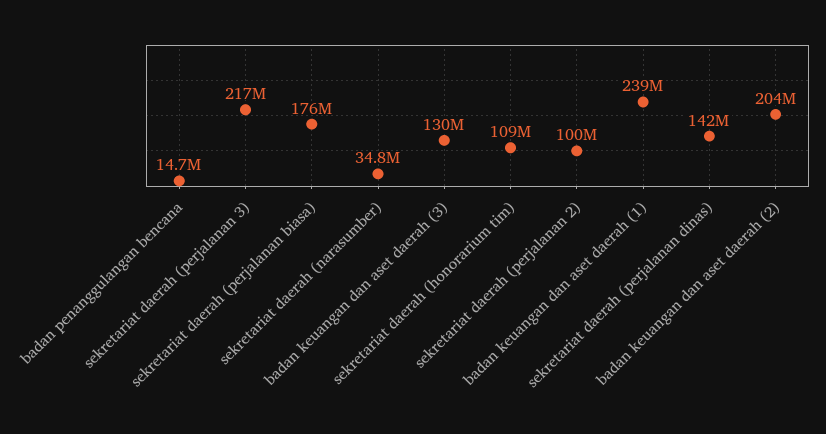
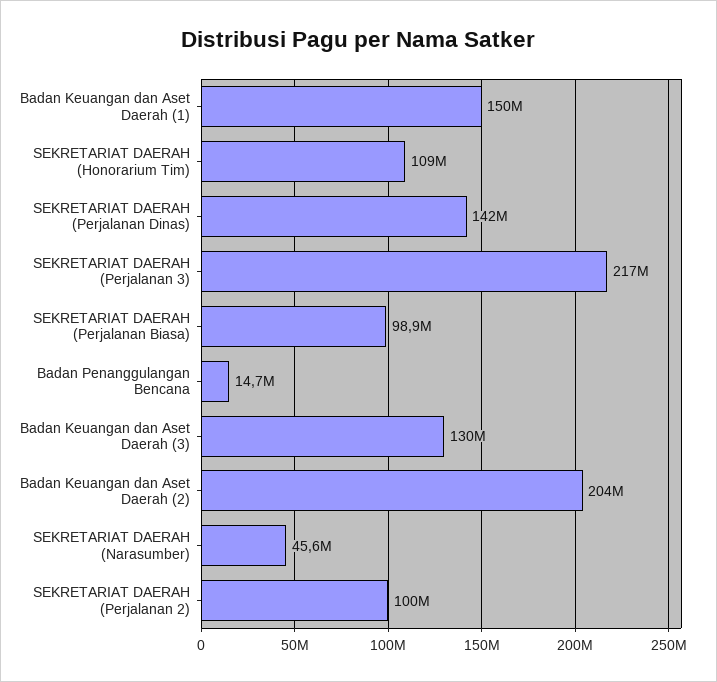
sekretariat daerah (perjalanan biasa): 176000000 -> 98900000
sekretariat daerah (narasumber): 34800000 -> 45600000
badan keuangan dan aset daerah (1): 239000000 -> 150000000

